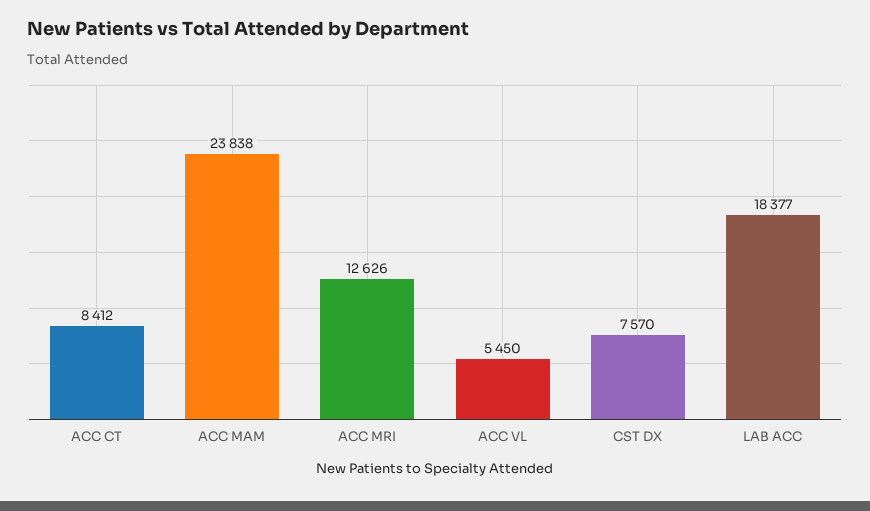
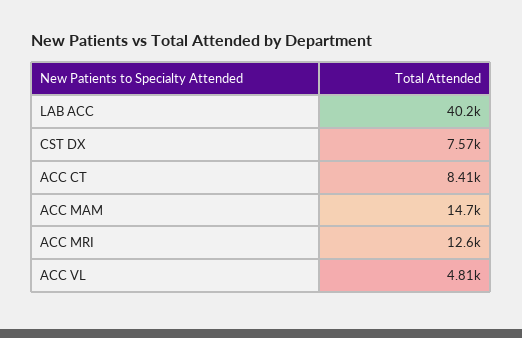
ACC MAM: 23838 -> 14700
ACC VL: 5450 -> 4810
LAB ACC: 18377 -> 40200

